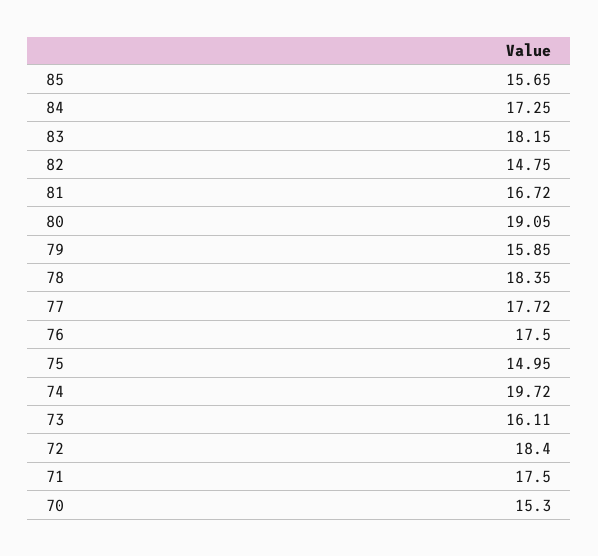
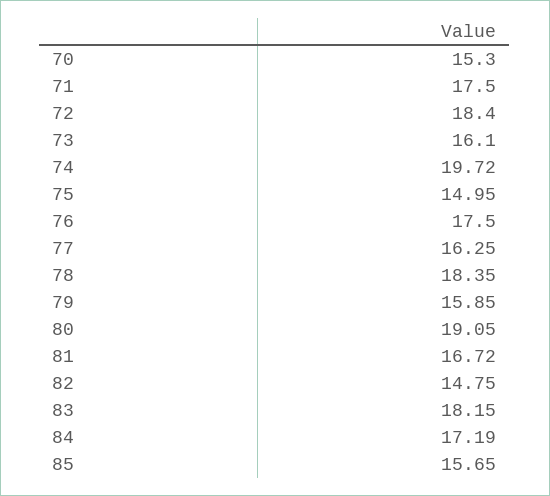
84: 17.25 -> 17.19
77: 17.72 -> 16.25
73: 16.11 -> 16.1

